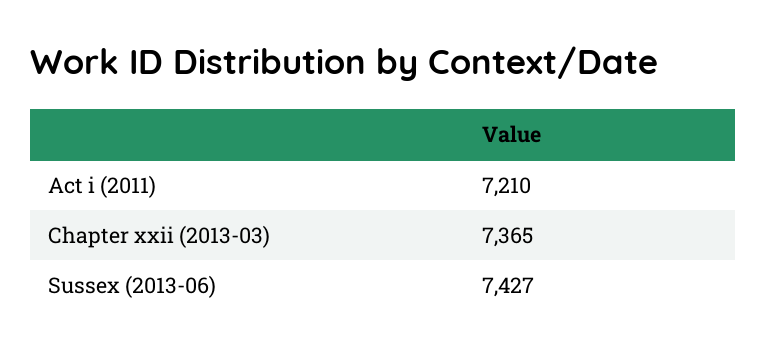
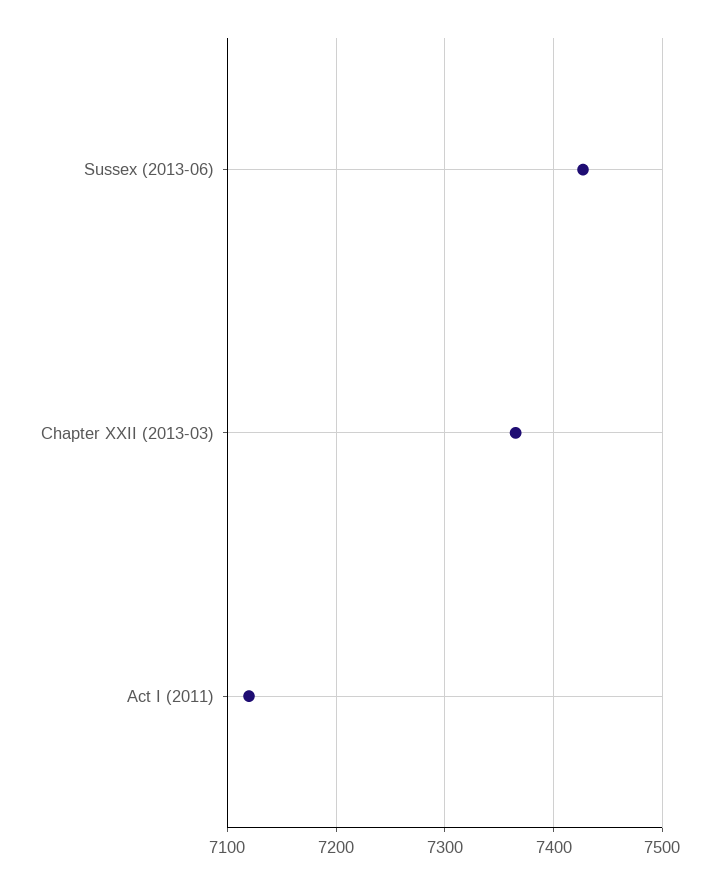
Act i (2011): 7210 -> 7120

